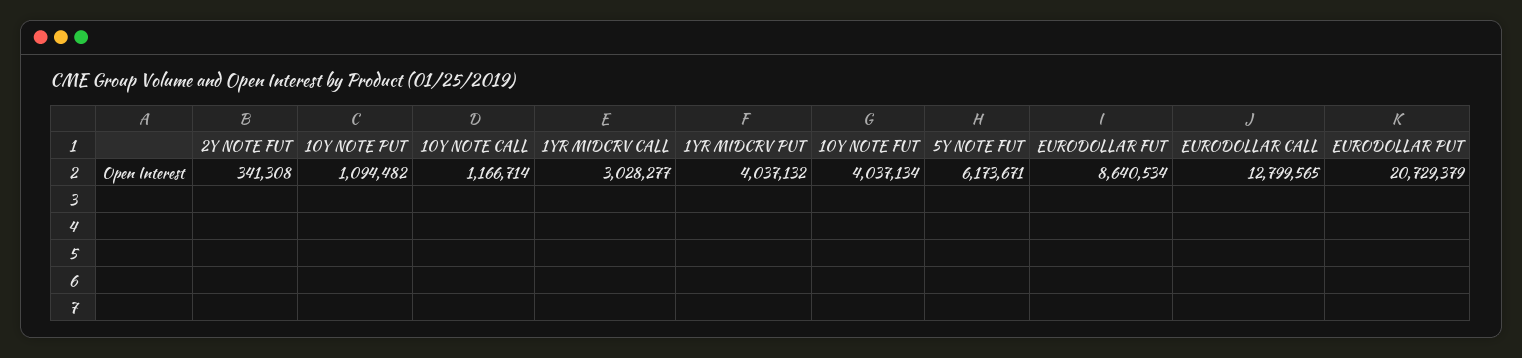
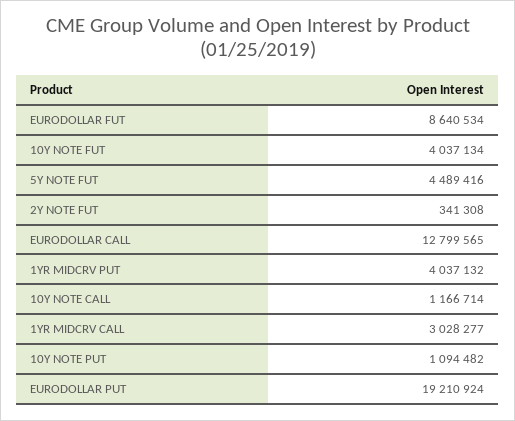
5Y NOTE FUT: 6173671 -> 4489416
EURODOLLAR PUT: 20729379 -> 19210924

